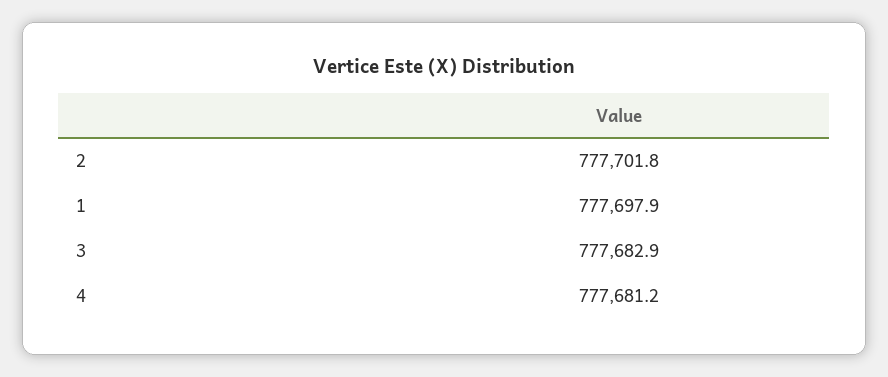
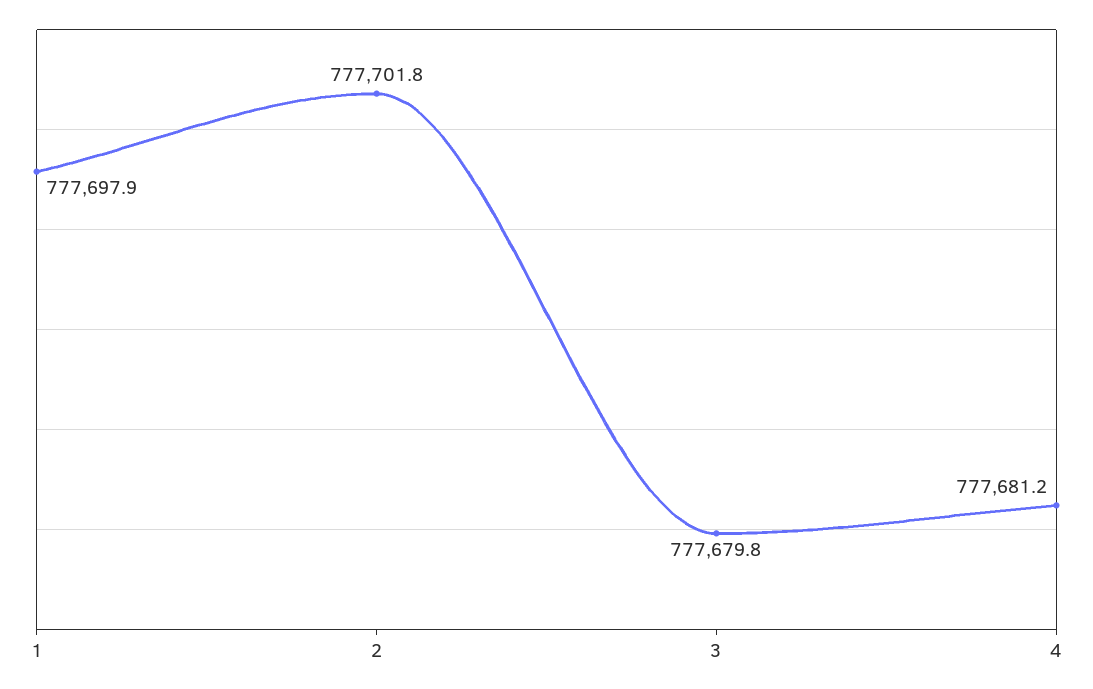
3: 777682.9 -> 777679.8

